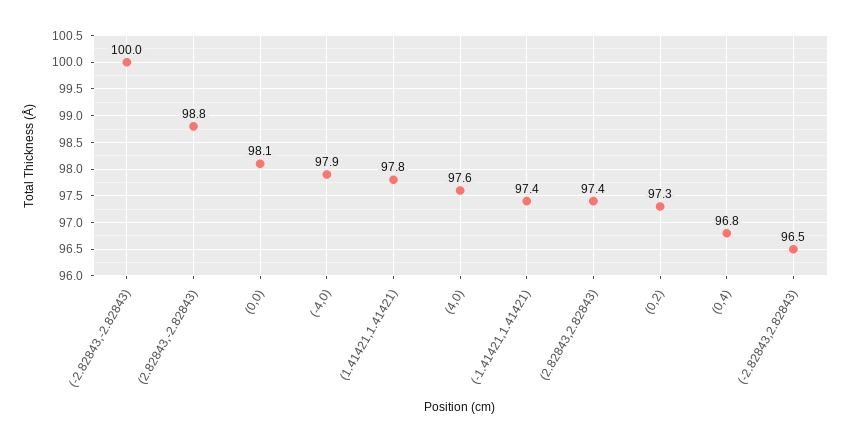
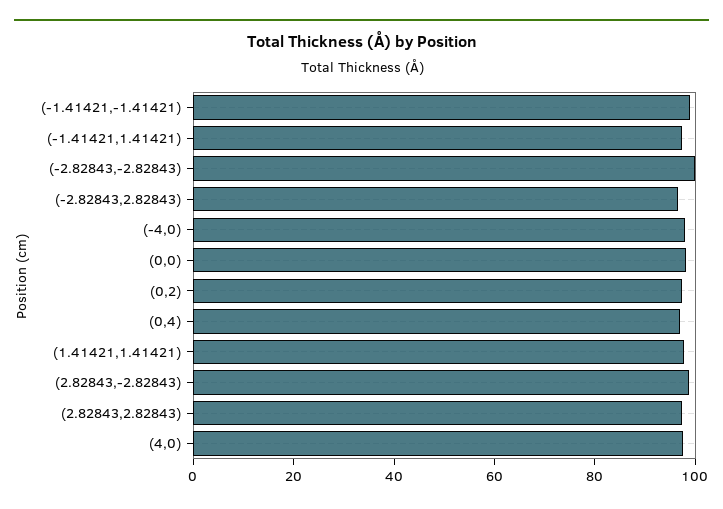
(-1.41421,-1.41421): none -> 100

